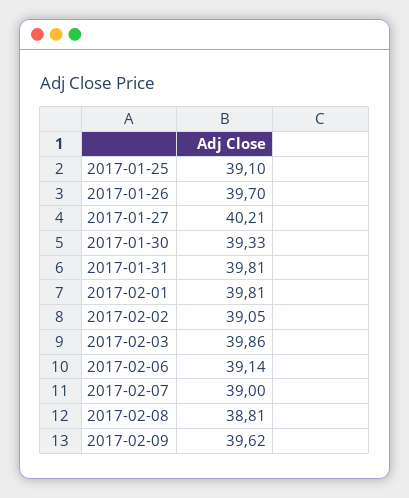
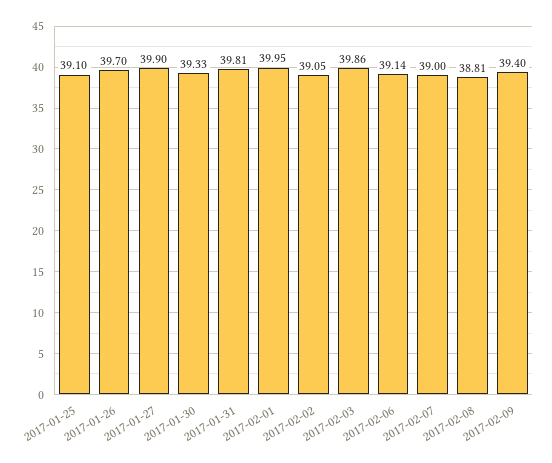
2017-01-27: 40.21 -> 39.9
2017-02-01: 39.81 -> 39.95
2017-02-09: 39.62 -> 39.4

